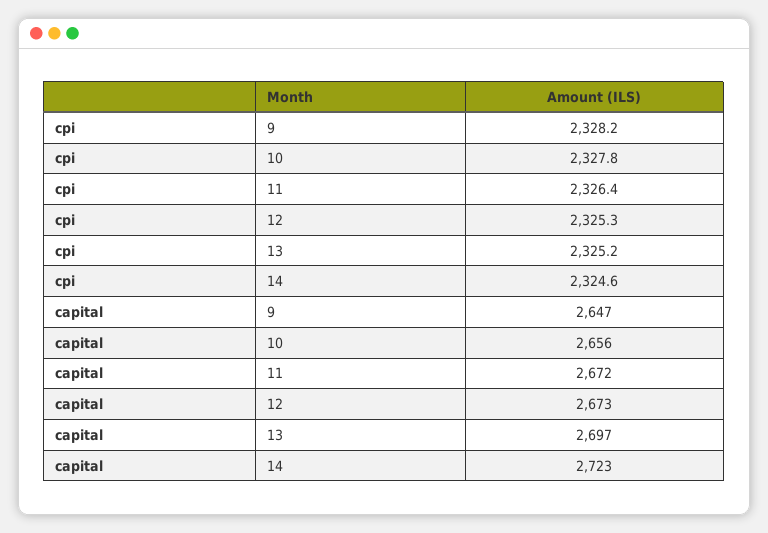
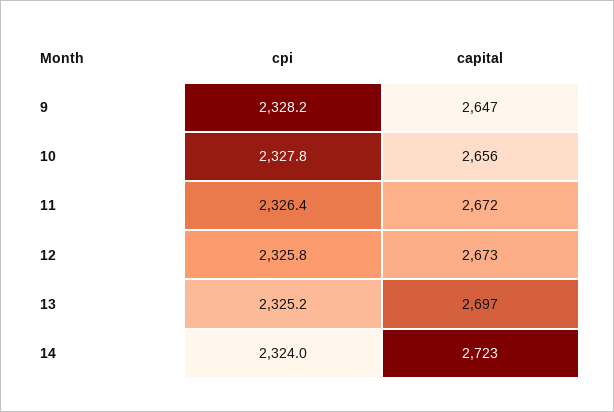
cpi, 12: 2325.3 -> 2325.8
cpi, 14: 2324.6 -> 2324

